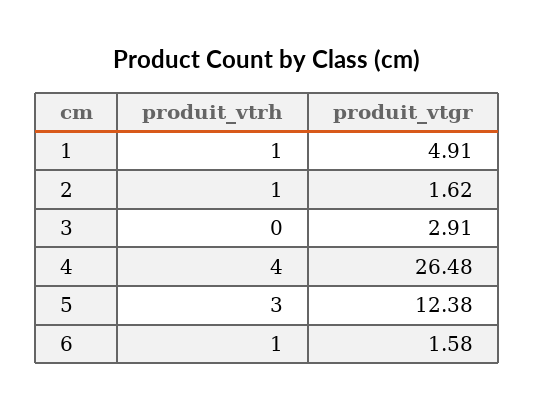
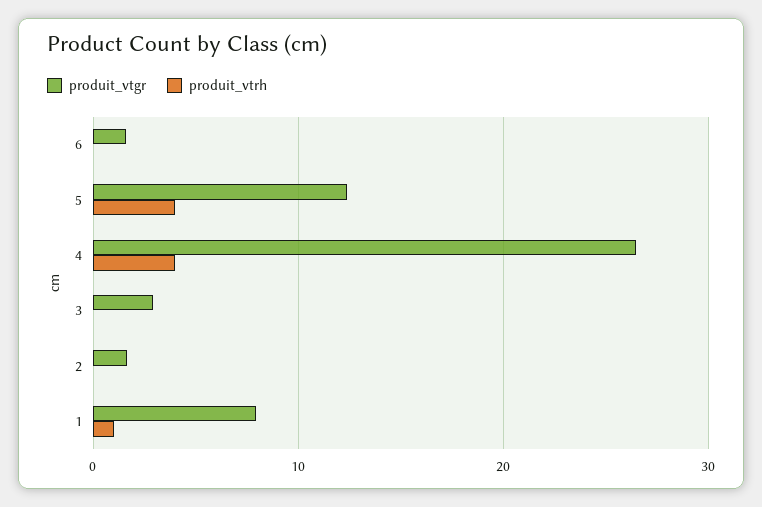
produit_vtgr, 1: 4.91 -> 8
produit_vtrh, 2: 1 -> 0
produit_vtrh, 5: 3 -> 4
produit_vtrh, 6: 1 -> 0

